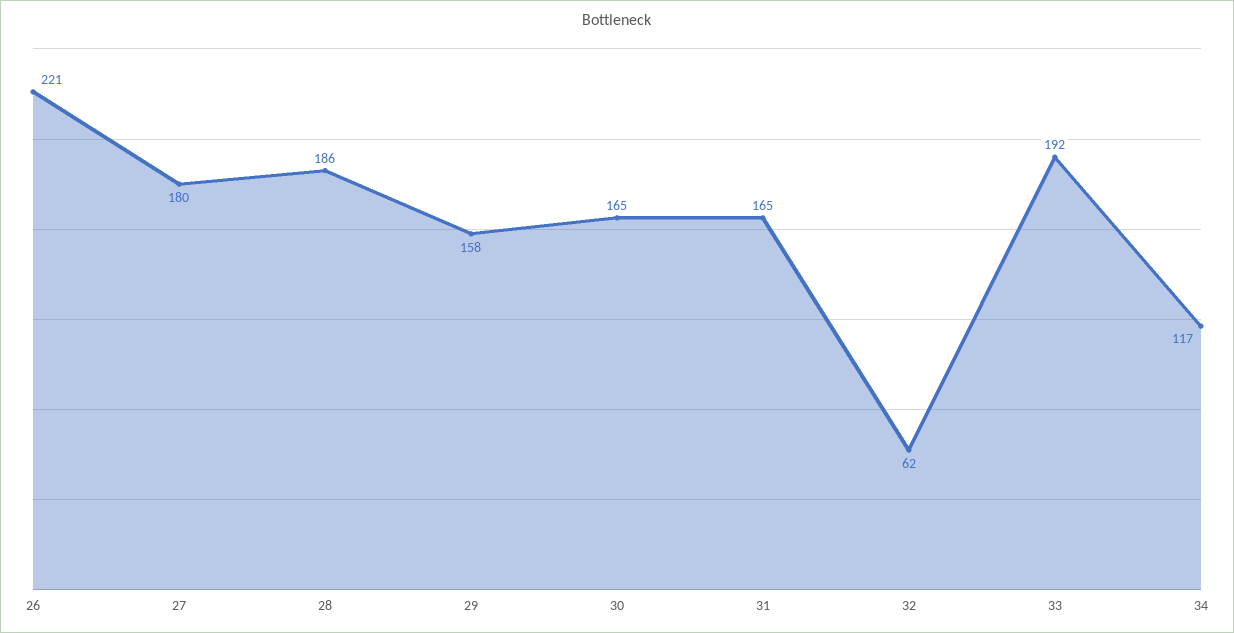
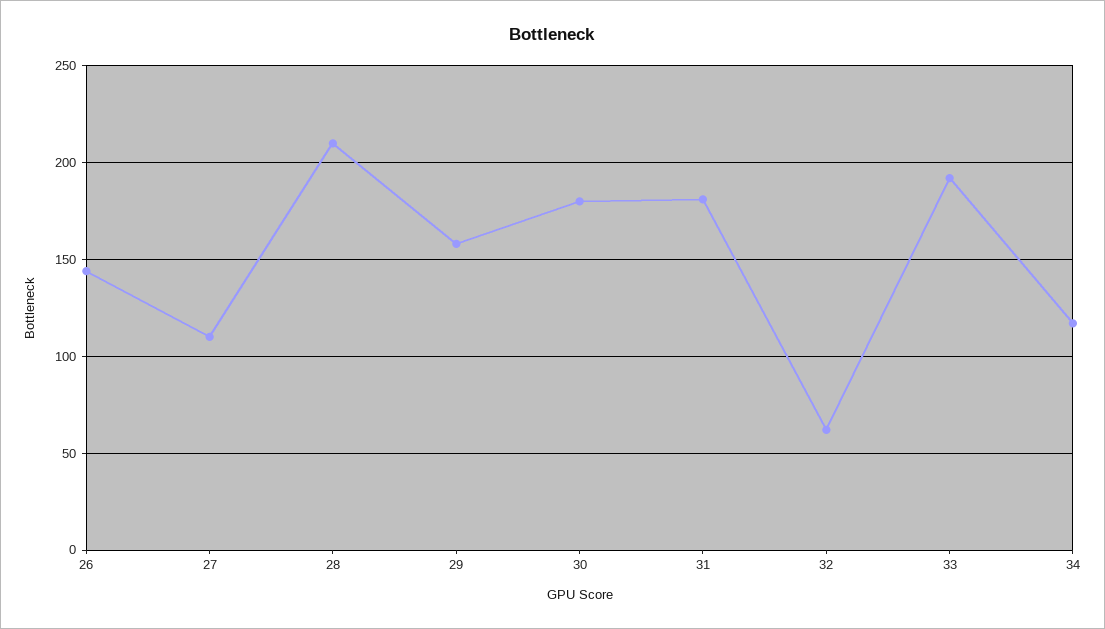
26: 221 -> 145
27: 180 -> 110
28: 186 -> 210
30: 165 -> 180
31: 165 -> 180

